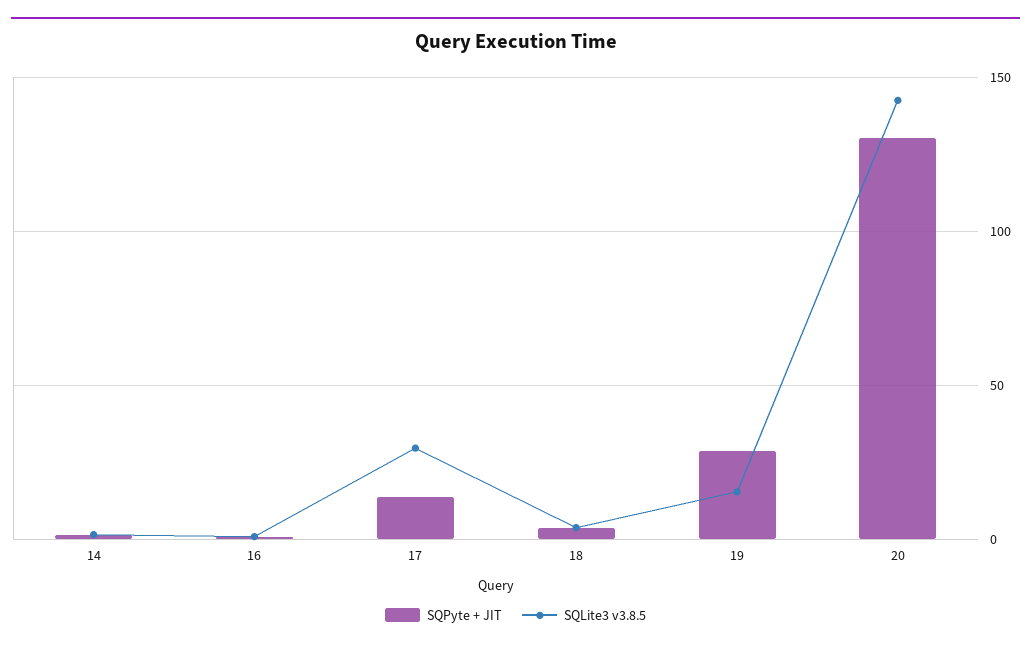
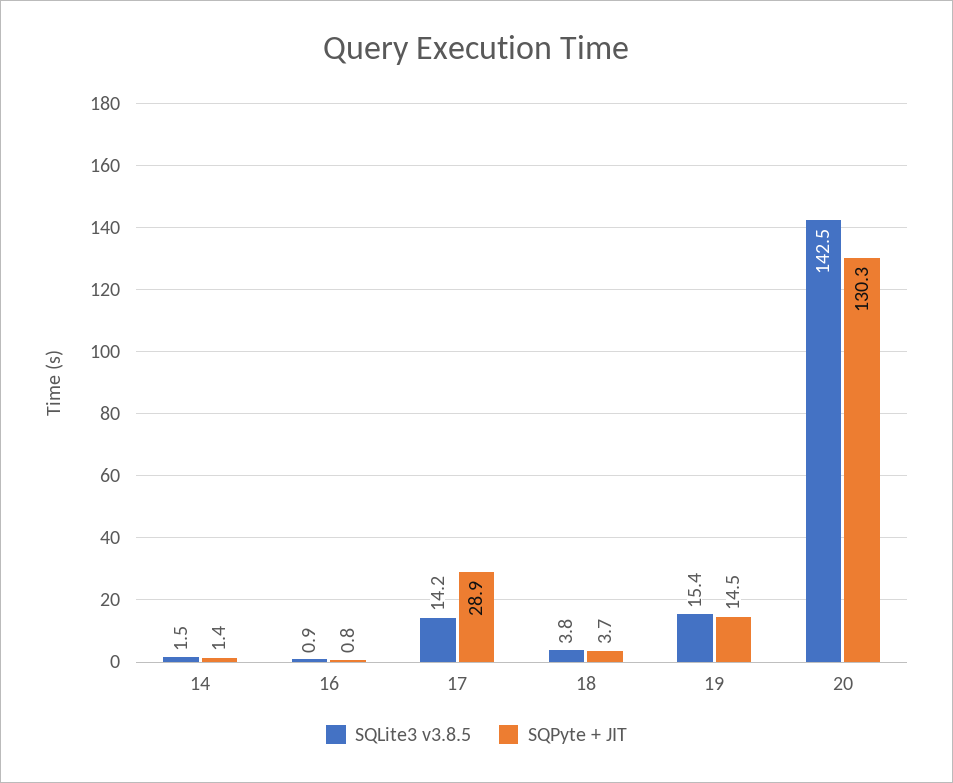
SQPyte + JIT, 17: 15 -> 28.9
SQLite3 v3.8.5, 17: 30 -> 14.2
SQPyte + JIT, 19: 30 -> 14.5

